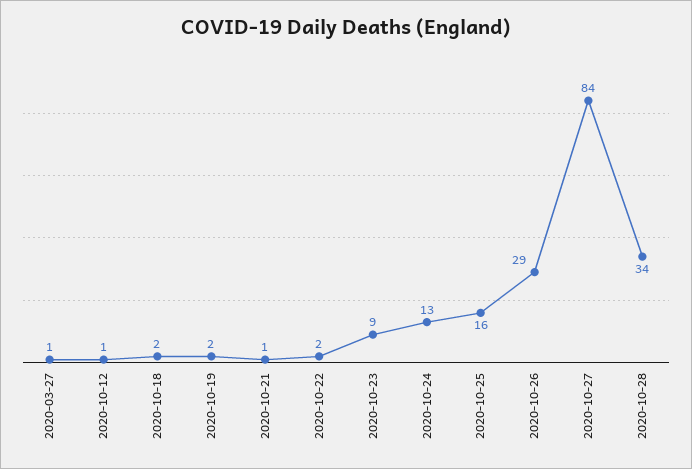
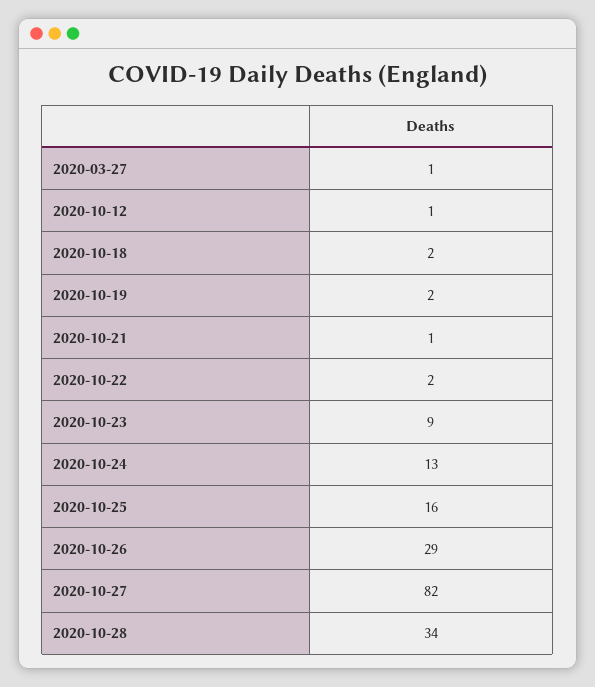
2020-10-27: 84 -> 82

